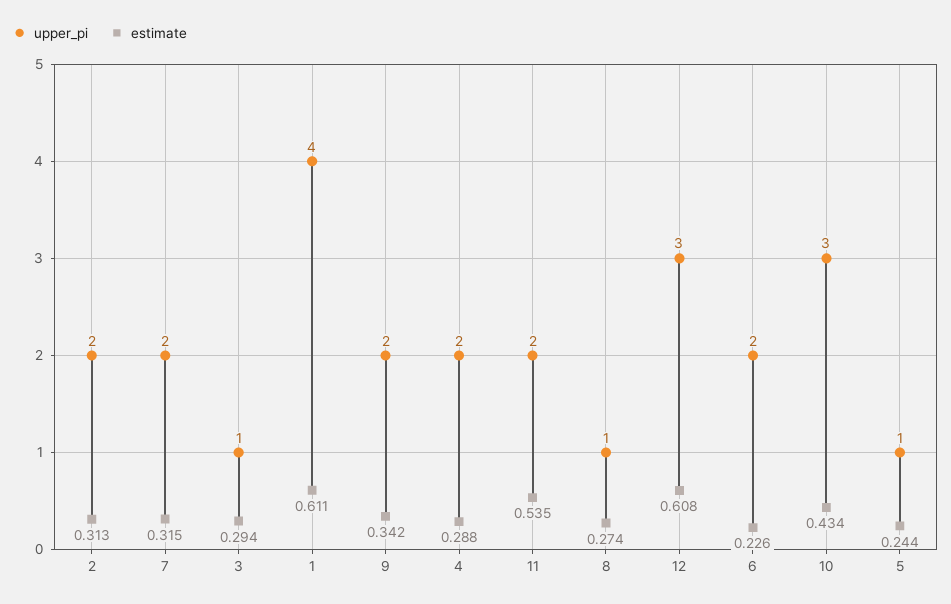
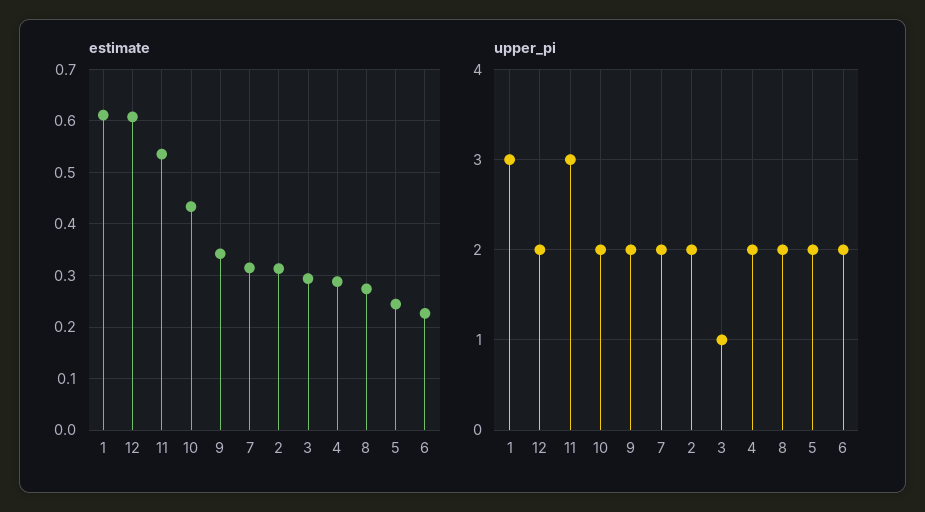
upper_pi, 1: 4 -> 3
upper_pi, 11: 2 -> 3
upper_pi, 8: 1 -> 2
upper_pi, 12: 3 -> 2
upper_pi, 10: 3 -> 2
upper_pi, 5: 1 -> 2

